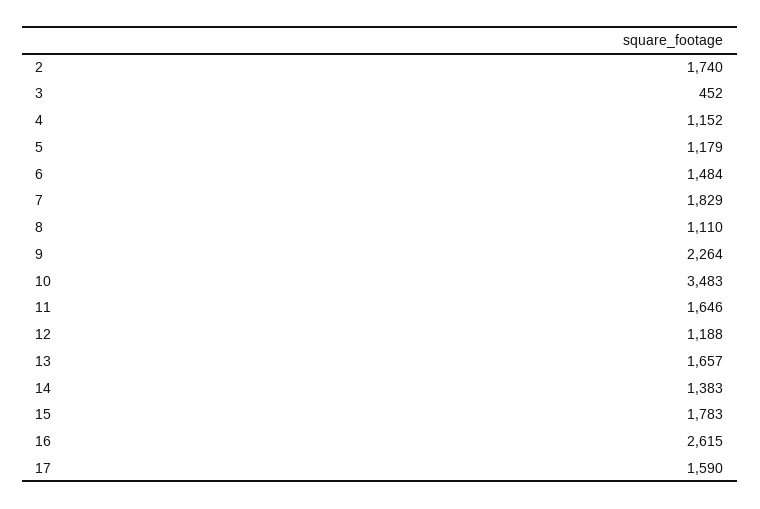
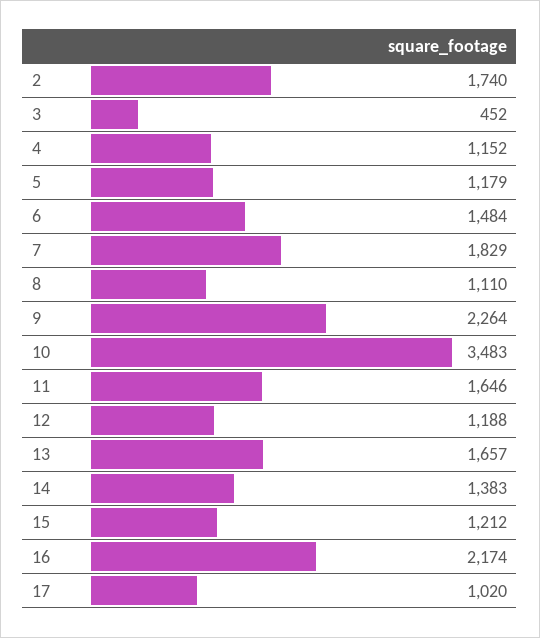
15: 1783 -> 1212
16: 2615 -> 2174
17: 1590 -> 1020

